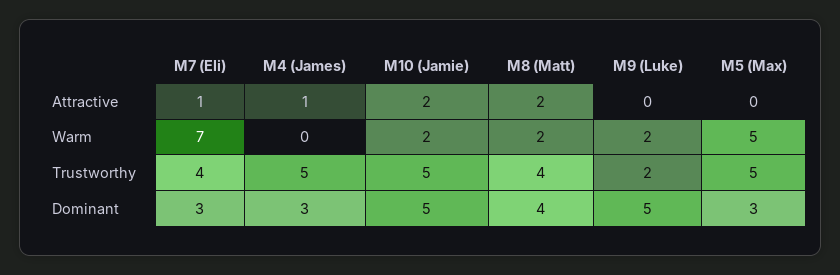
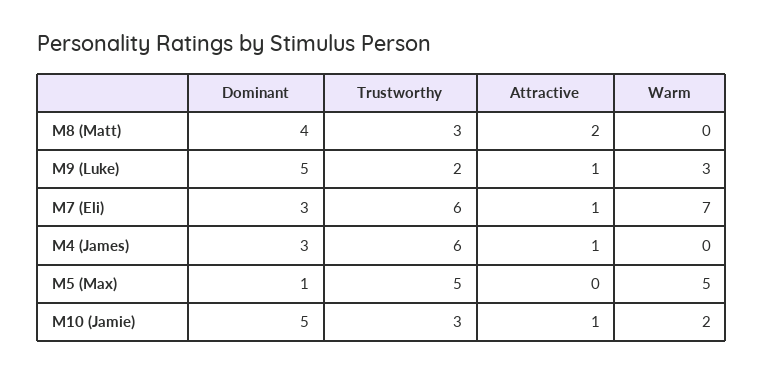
M10 (Jamie), Attractive: 2 -> 1
M9 (Luke), Attractive: 0 -> 1
M8 (Matt), Warm: 2 -> 0
M9 (Luke), Warm: 2 -> 3
M7 (Eli), Trustworthy: 4 -> 6
M4 (James), Trustworthy: 5 -> 6
M10 (Jamie), Trustworthy: 5 -> 3
M8 (Matt), Trustworthy: 4 -> 3
M5 (Max), Dominant: 3 -> 1

